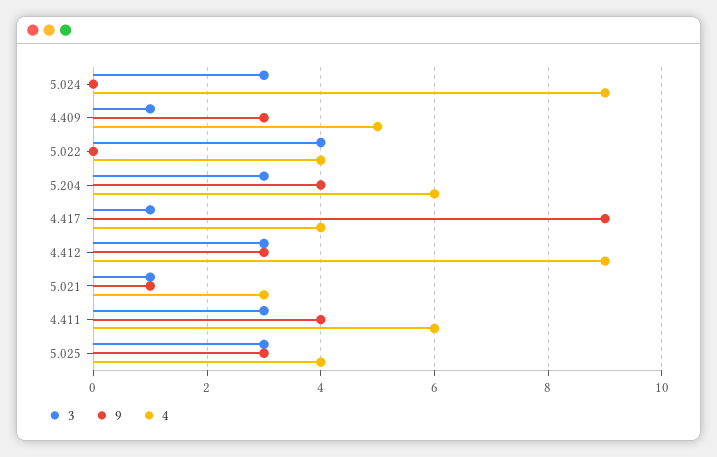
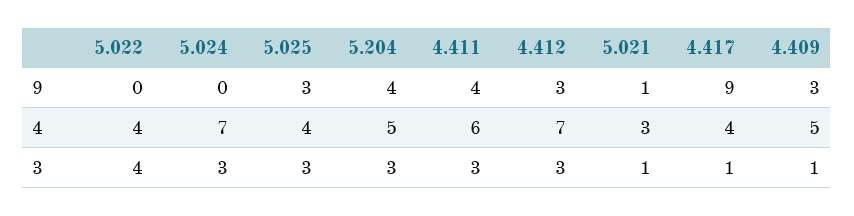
4, 5.024: 9 -> 7
4, 5.204: 6 -> 5
4, 4.412: 9 -> 7

